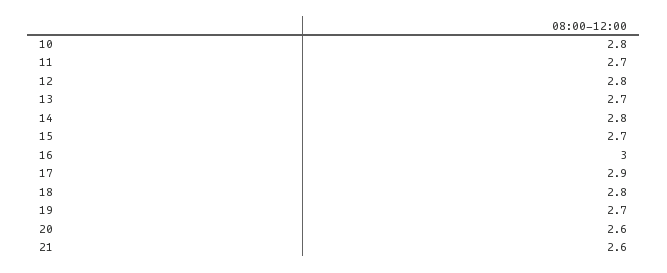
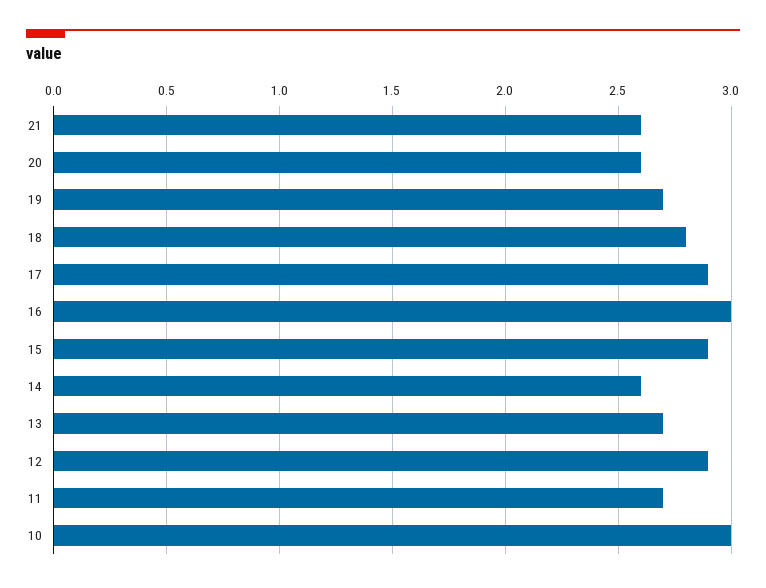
10: 2.8 -> 3
12: 2.8 -> 2.9
14: 2.8 -> 2.6
15: 2.7 -> 2.9

